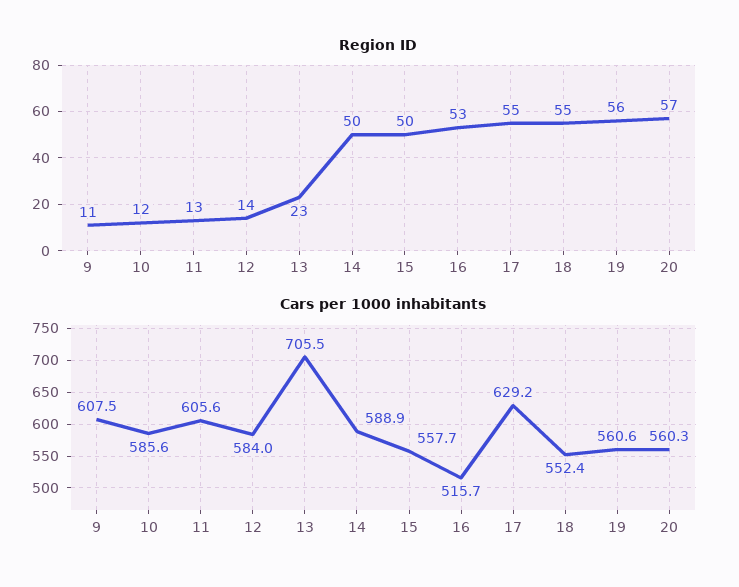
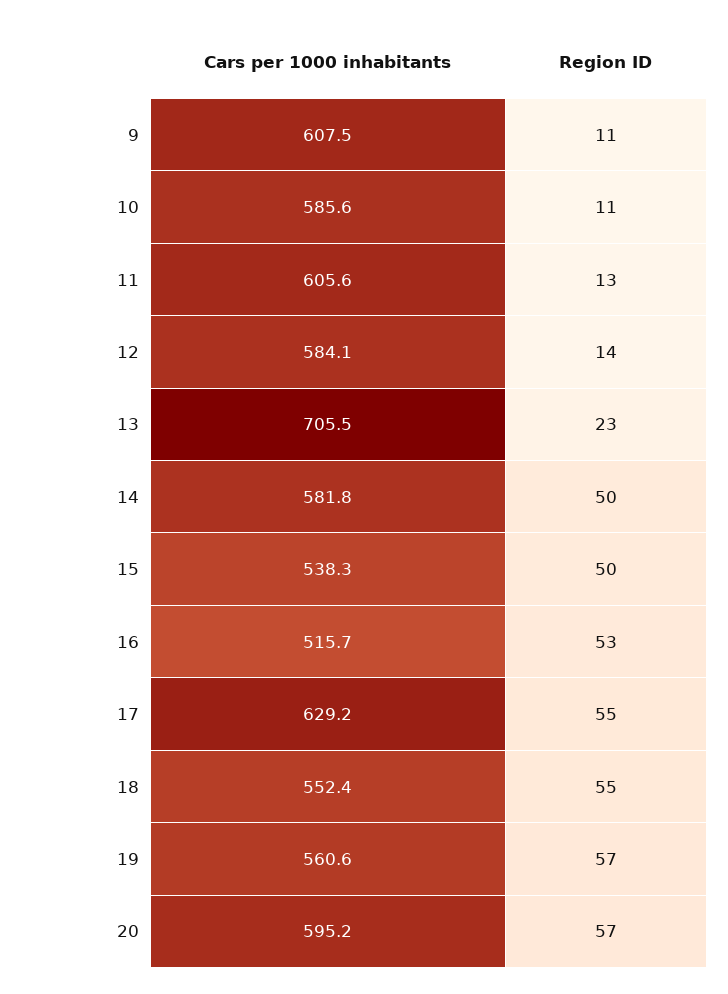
Region ID, 10: 12 -> 11
Region ID, 19: 56 -> 57
Cars per 1000 inhabitants, 12: 584 -> 584.1
Cars per 1000 inhabitants, 14: 588.9 -> 581.8
Cars per 1000 inhabitants, 15: 557.7 -> 538.3
Cars per 1000 inhabitants, 20: 560.3 -> 595.2

